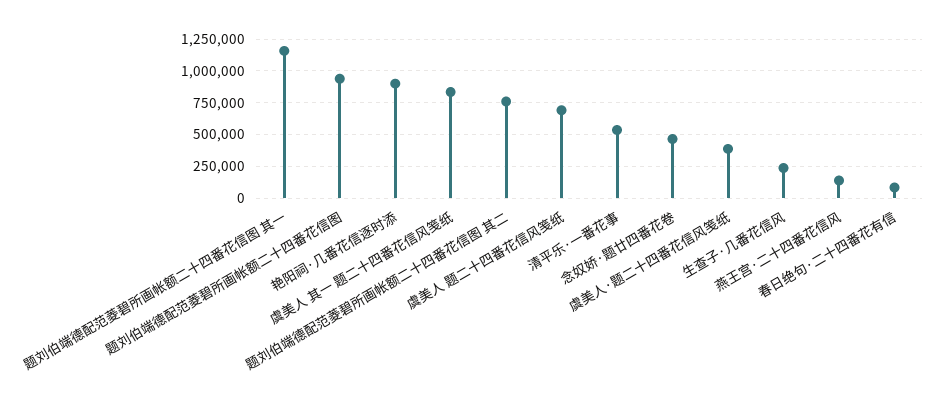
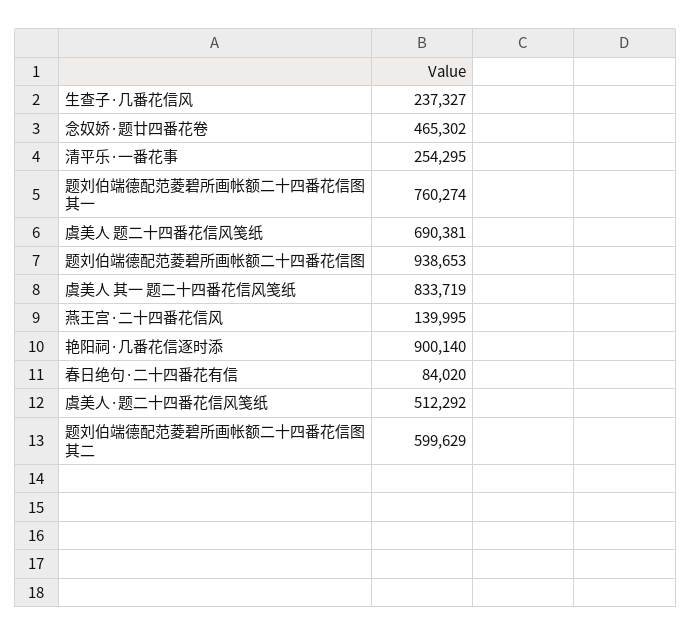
题刘伯端德配范菱碧所画帐额二十四番花信图 其一: 1150000 -> 760274
题刘伯端德配范菱碧所画帐额二十四番花信图 其二: 750000 -> 599629
清平乐·一番花事: 550000 -> 254295
虞美人·题二十四番花信风笺纸: 400000 -> 512292

